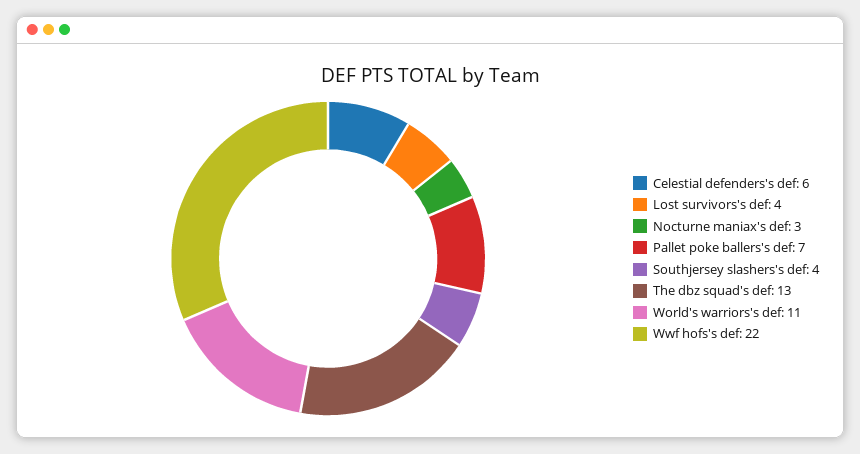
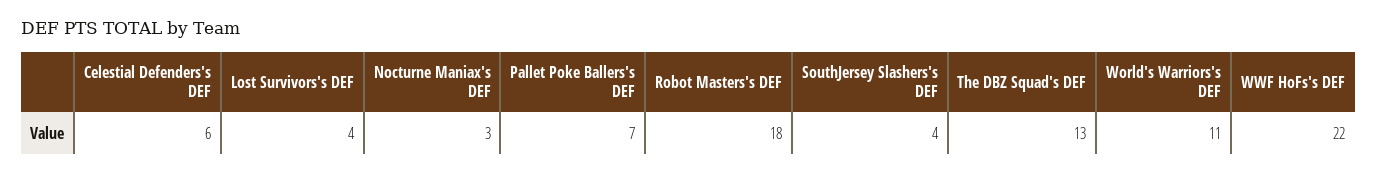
Robot Masters's DEF: none -> 18

